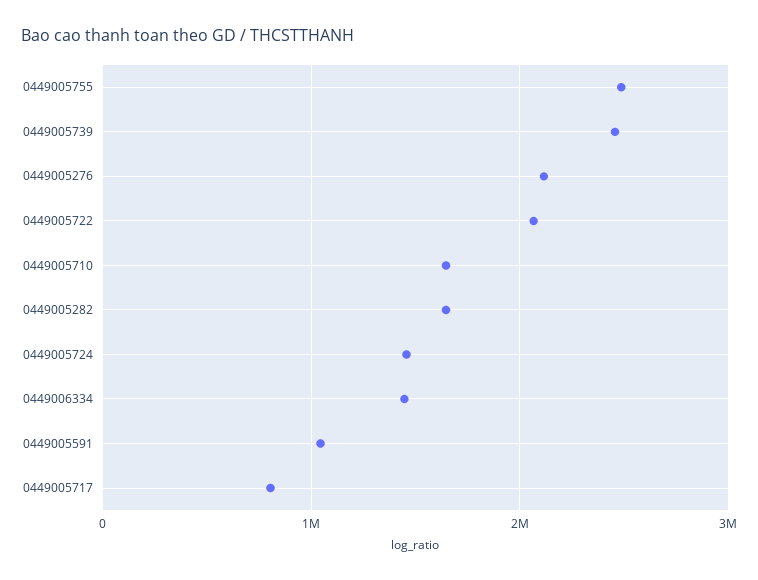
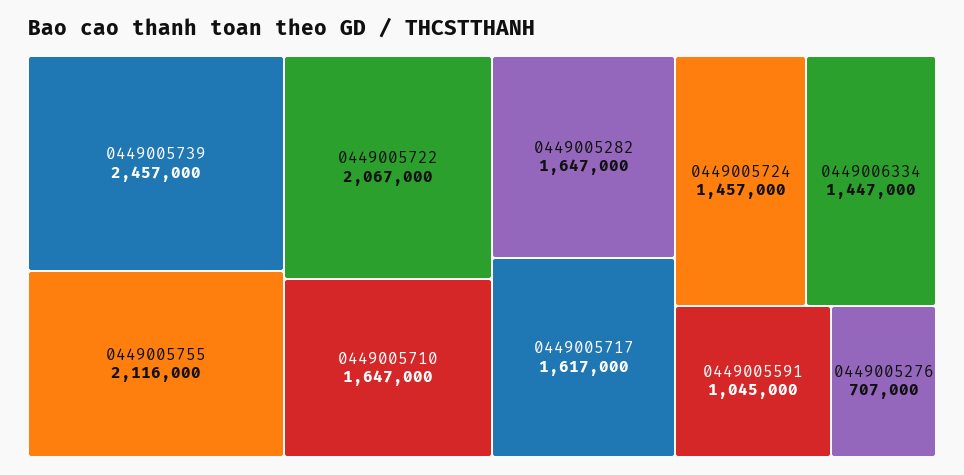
0449005755: 2500000 -> 2116000
0449005276: 2100000 -> 707000
0449005717: 800000 -> 1617000

